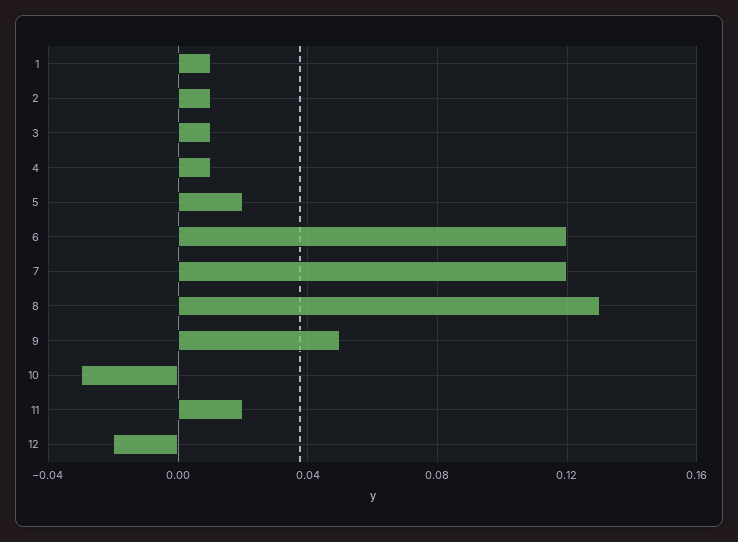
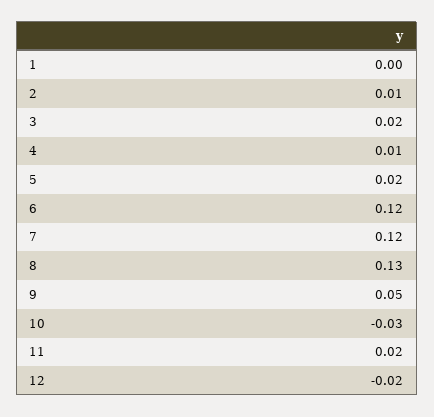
1: 0.01 -> 0
3: 0.01 -> 0.02

